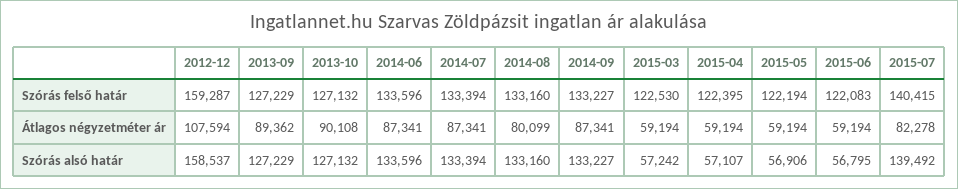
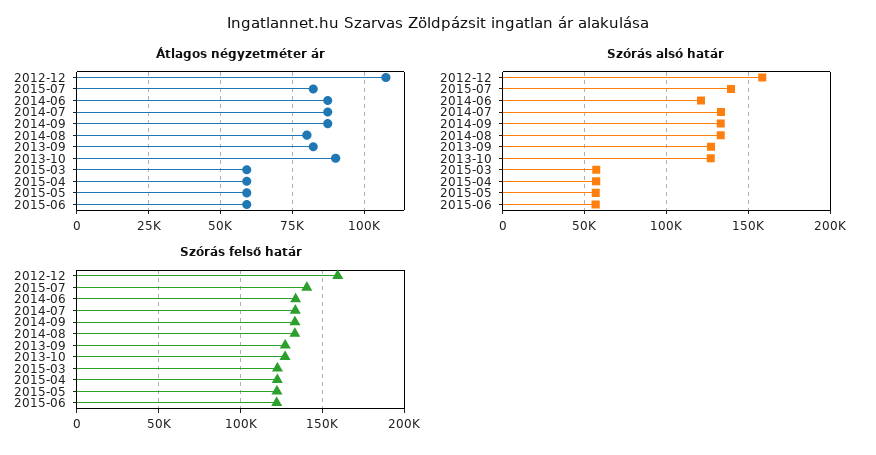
Átlagos négyzetméter ár, 2013-09: 89362 -> 82500
Szórás alsó határ, 2014-06: 133596 -> 120000

